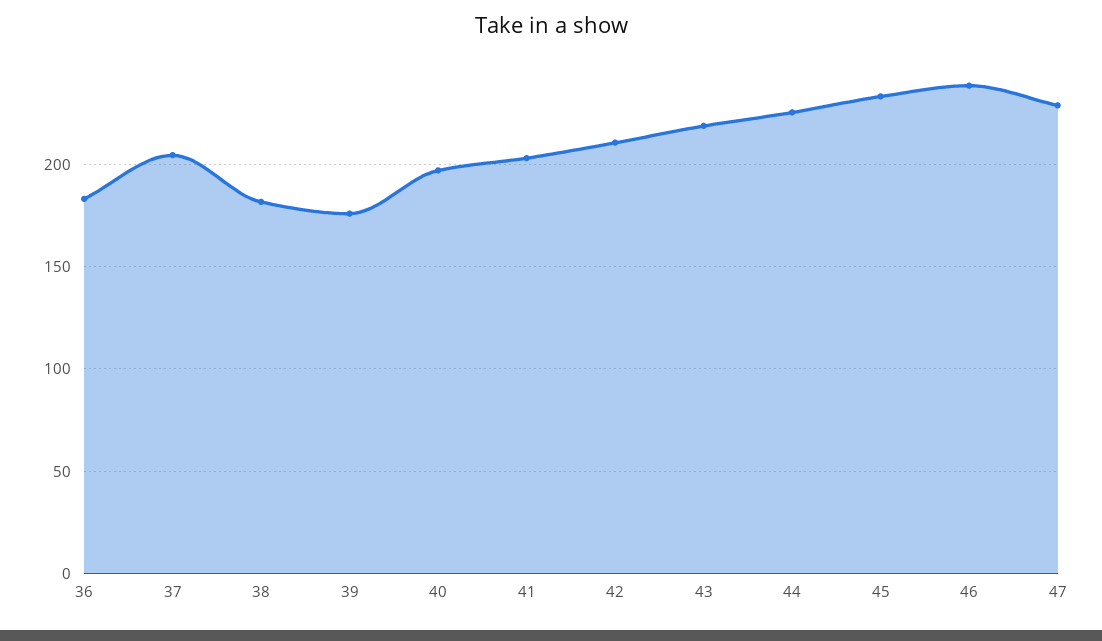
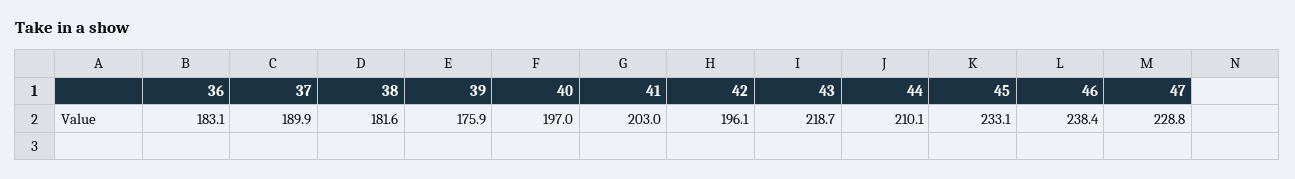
37: 205 -> 189.9
42: 210 -> 196.1
44: 225 -> 210.1

